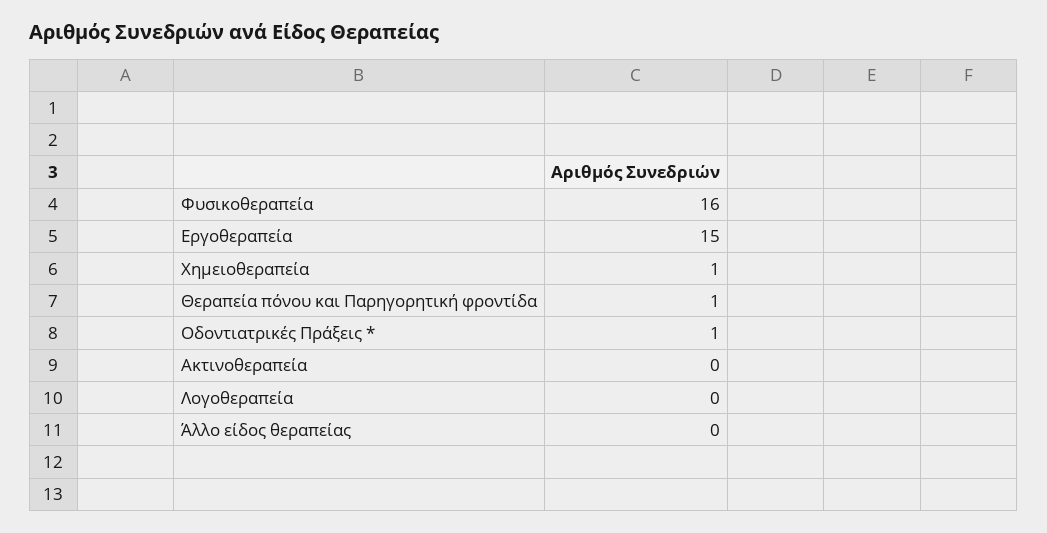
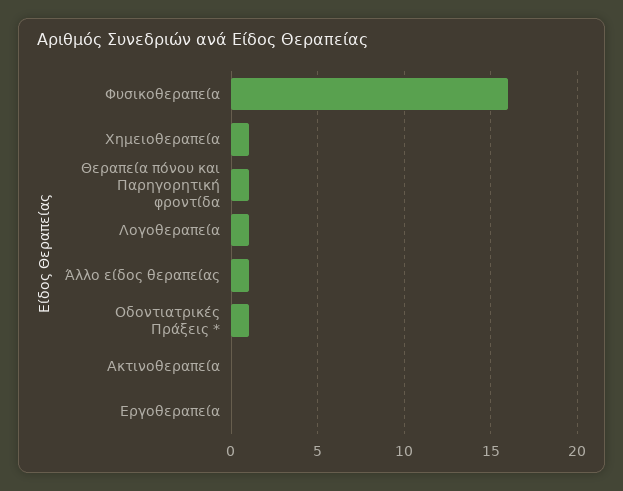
Εργοθεραπεία: 15 -> 0
Λογοθεραπεία: 0 -> 1
Άλλο είδος θεραπείας: 0 -> 1

